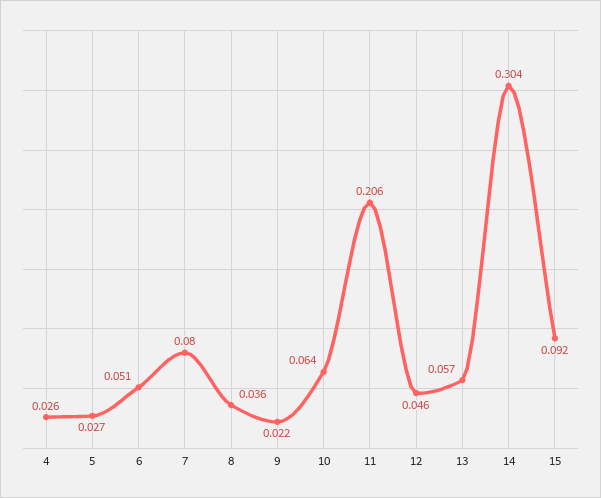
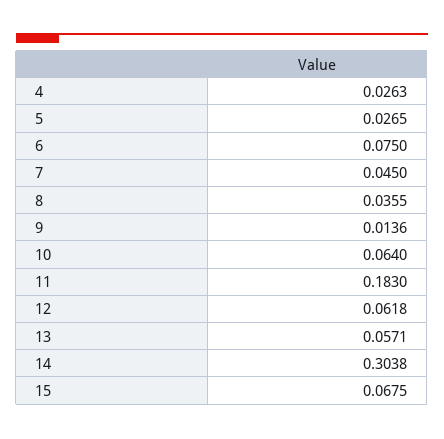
6: 0.051 -> 0.075
7: 0.08 -> 0.045
9: 0.022 -> 0.0136
11: 0.206 -> 0.183
12: 0.046 -> 0.0618
15: 0.092 -> 0.0675

